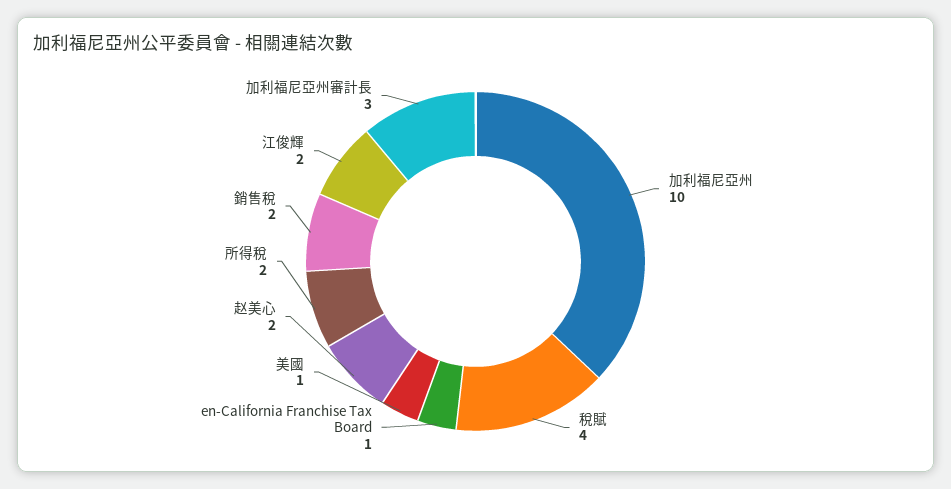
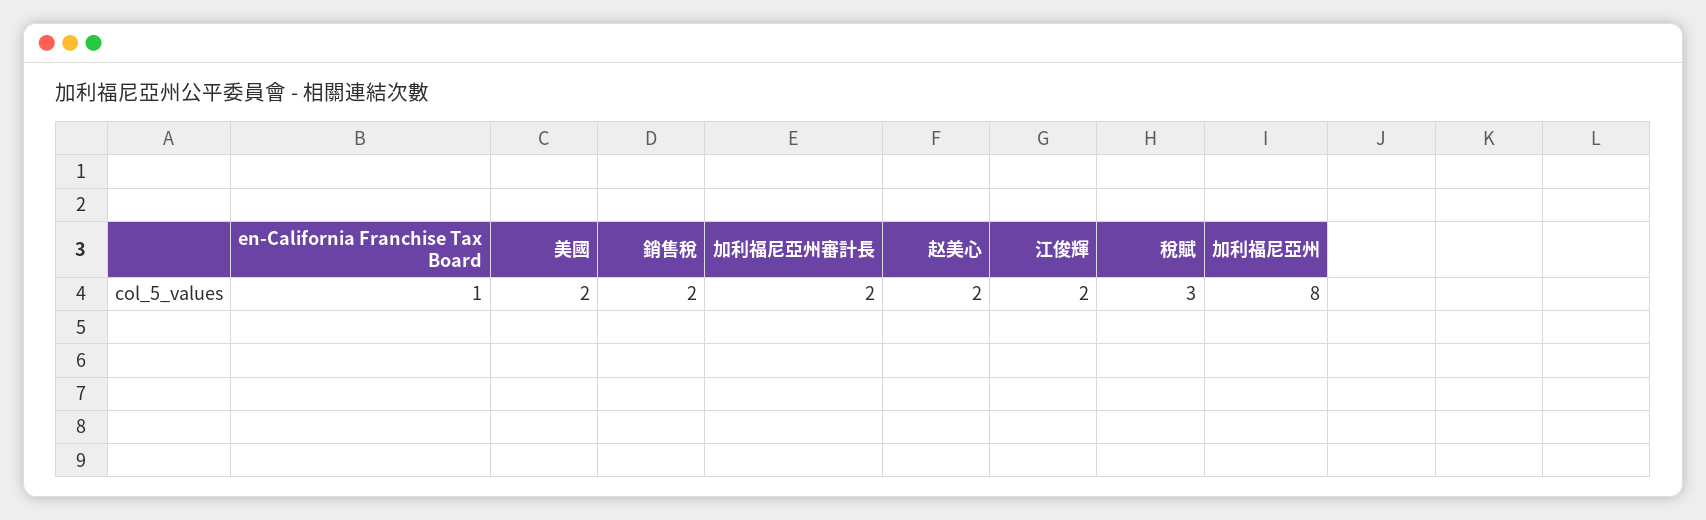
加利福尼亞州: 10 -> 8
稅賦: 4 -> 3
美國: 1 -> 2
所得稅: 2 -> none
加利福尼亞州審計長: 3 -> 2

